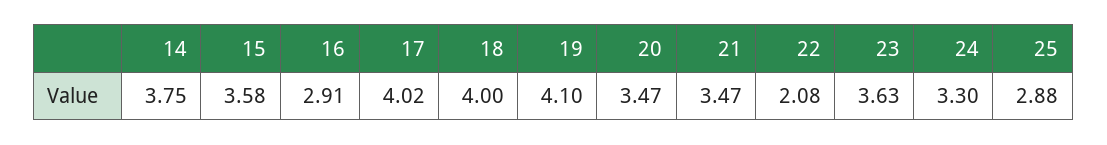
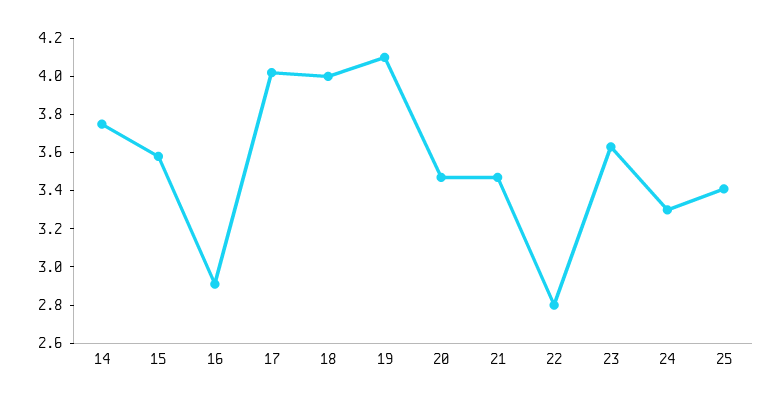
22: 2.08 -> 2.8
25: 2.88 -> 3.4

